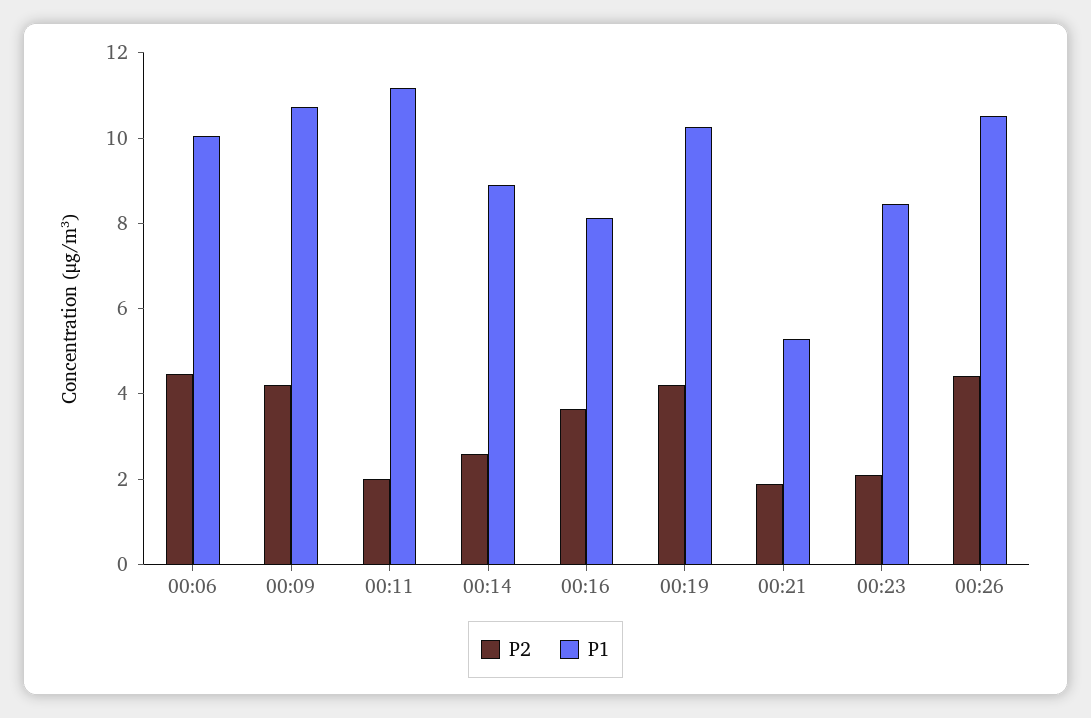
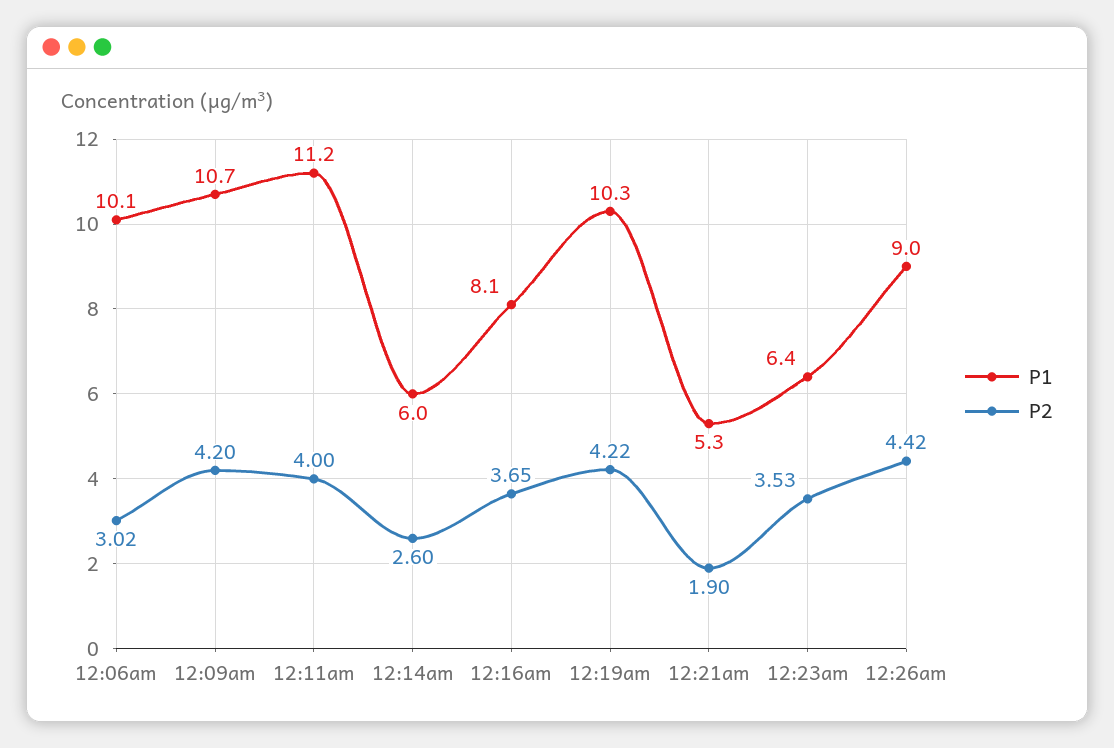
P2, 00:06: 4.5 -> 3.02
P2, 00:11: 2 -> 4
P1, 00:14: 9 -> 6
P2, 00:23: 2 -> 3.53
P1, 00:23: 8.5 -> 6.4
P1, 00:26: 10.5 -> 9

